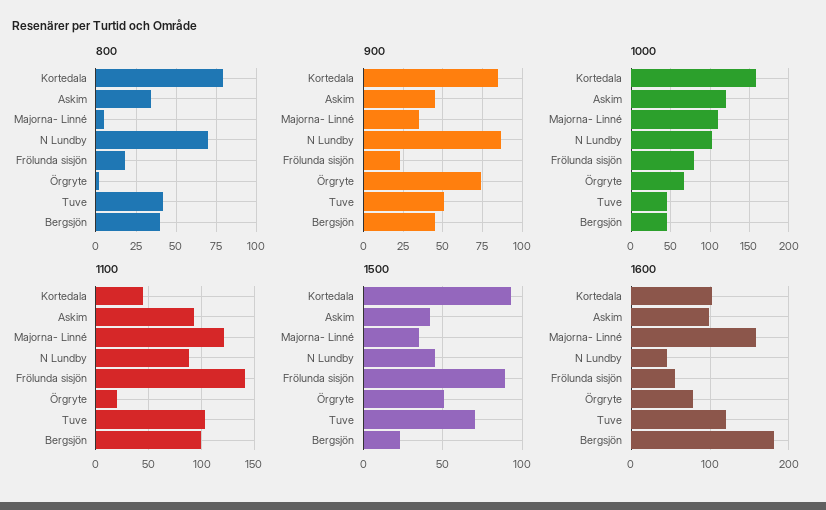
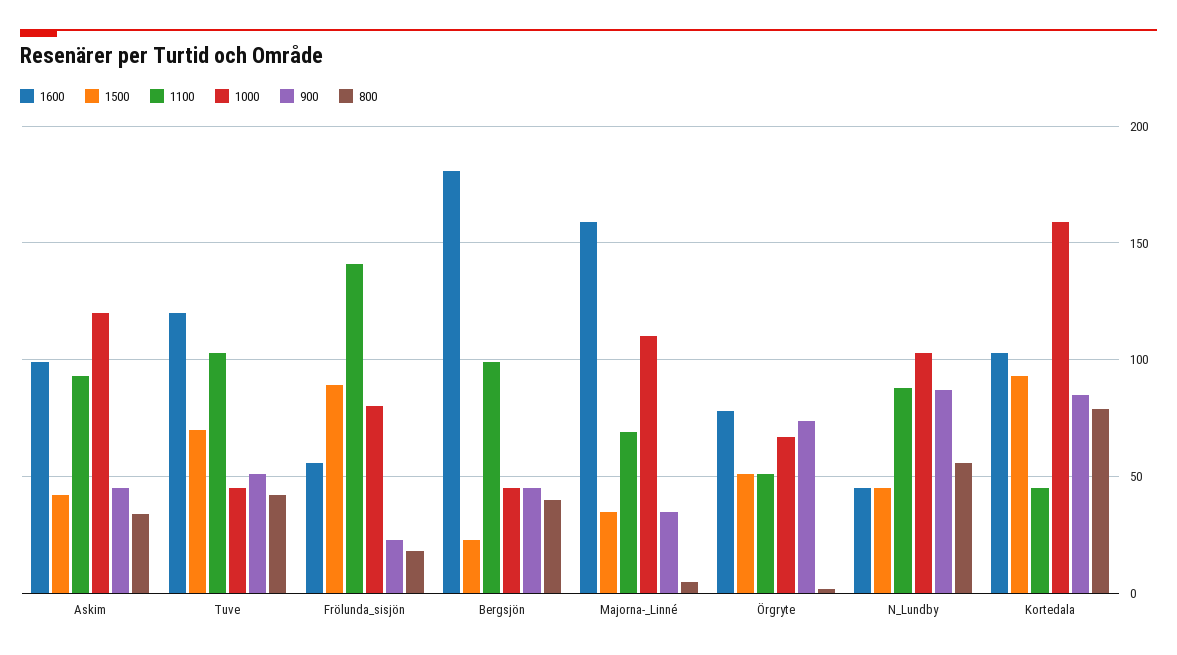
800, N Lundby: 70 -> 55
1100, Majorna- Linné: 120 -> 70
1100, Örgryte: 20 -> 50

